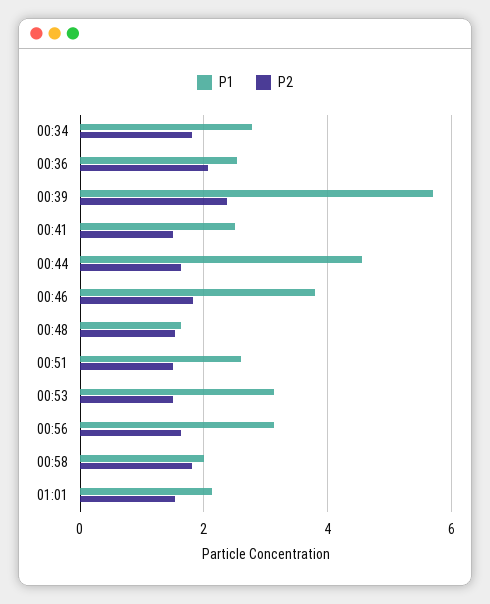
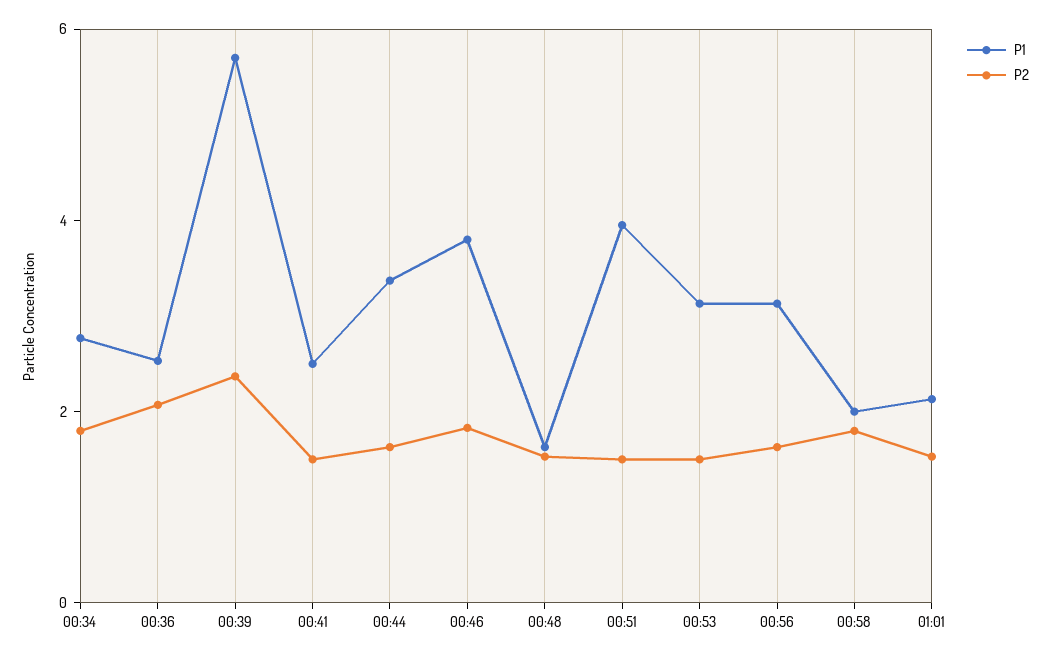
P1, 00:44: 4.6 -> 3.5
P1, 00:51: 2.6 -> 4

